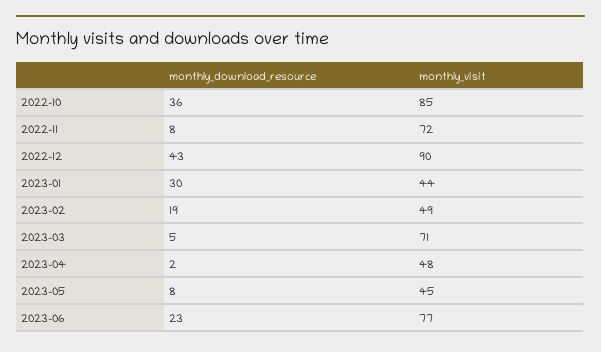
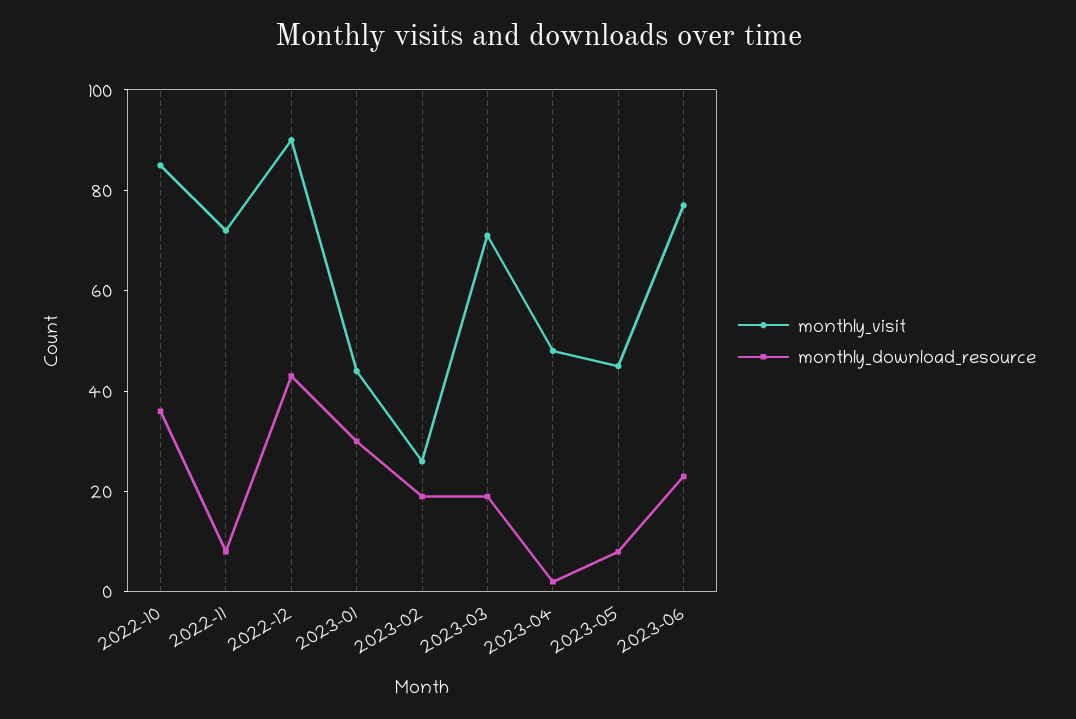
monthly_visit, 2023-02: 49 -> 25
monthly_download_resource, 2023-03: 5 -> 20

